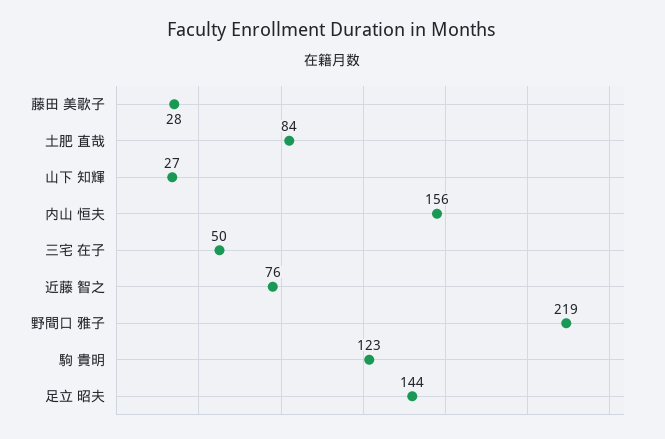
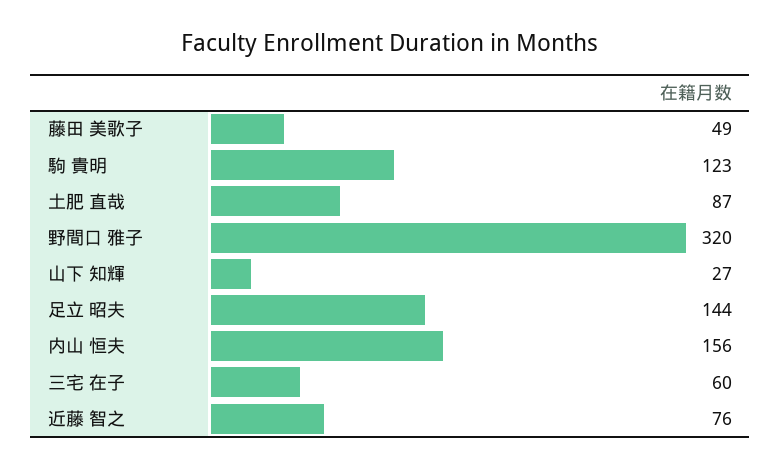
藤田 美歌子: 28 -> 49
土肥 直哉: 84 -> 87
三宅 在子: 50 -> 60
野間口 雅子: 219 -> 320

